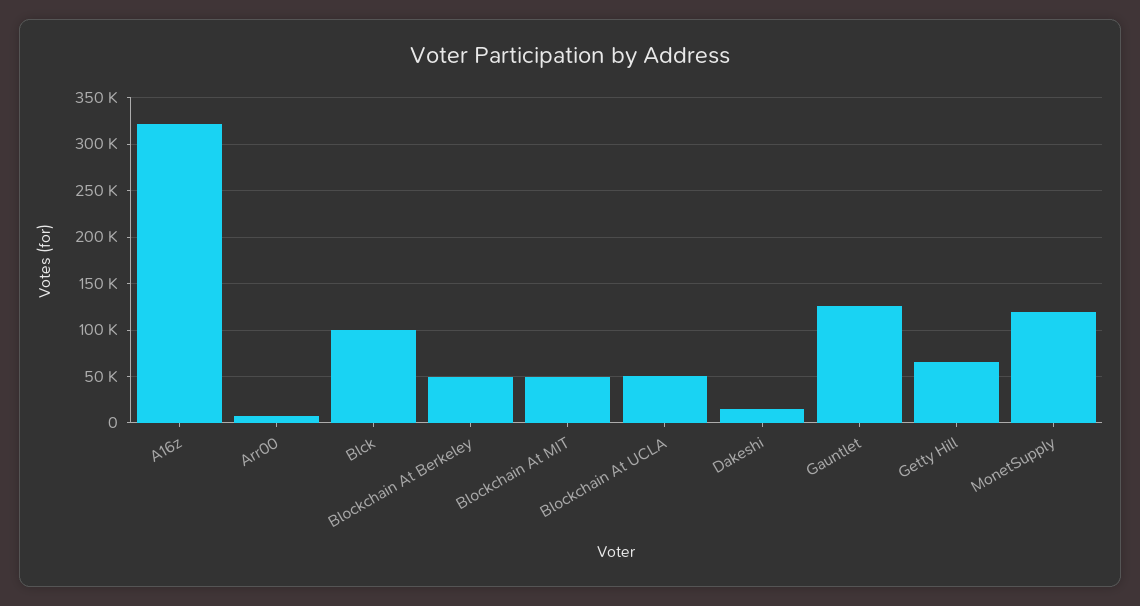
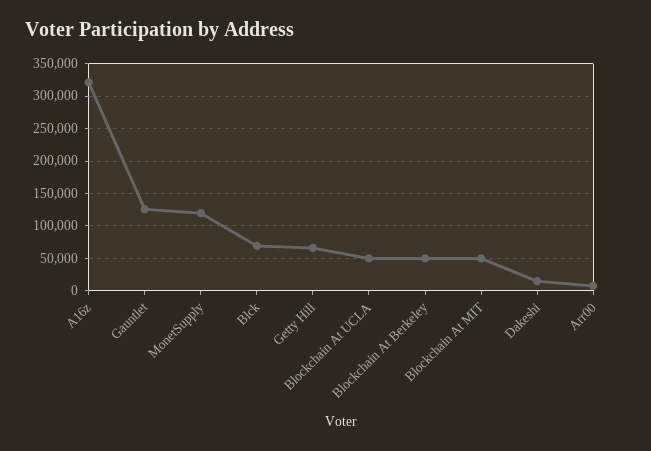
Blck: 100000 -> 70000

